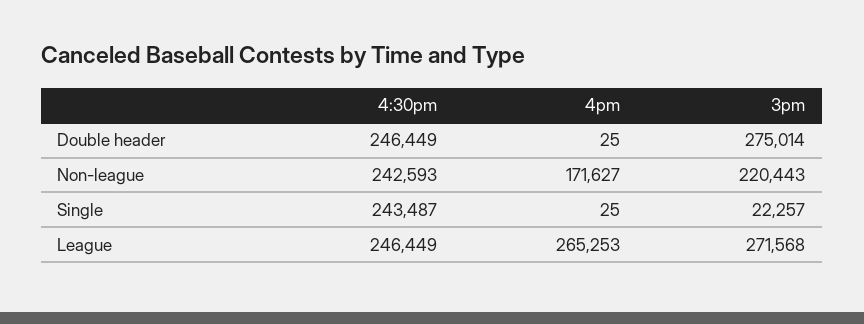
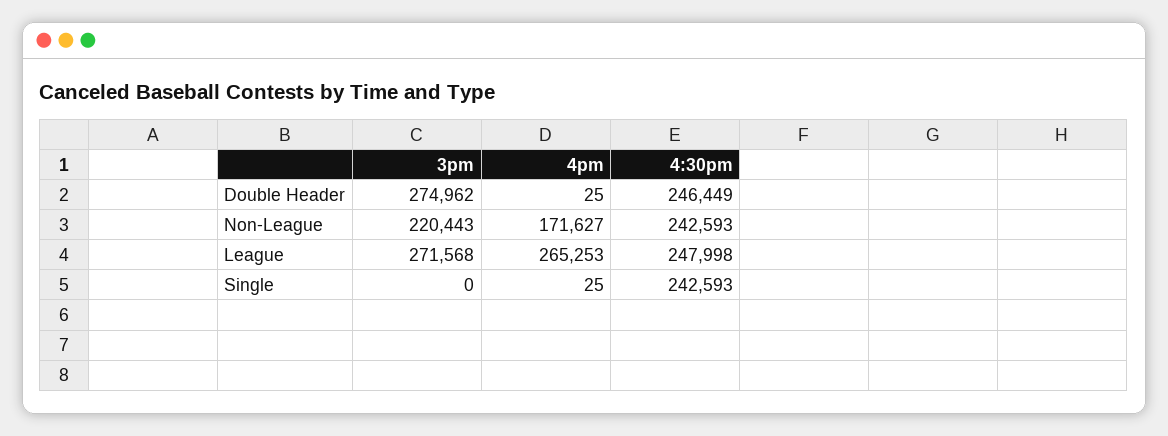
3pm, Double header: 275014 -> 274962
4:30pm, Single: 243487 -> 242593
3pm, Single: 22257 -> 0
4:30pm, League: 246449 -> 247998

